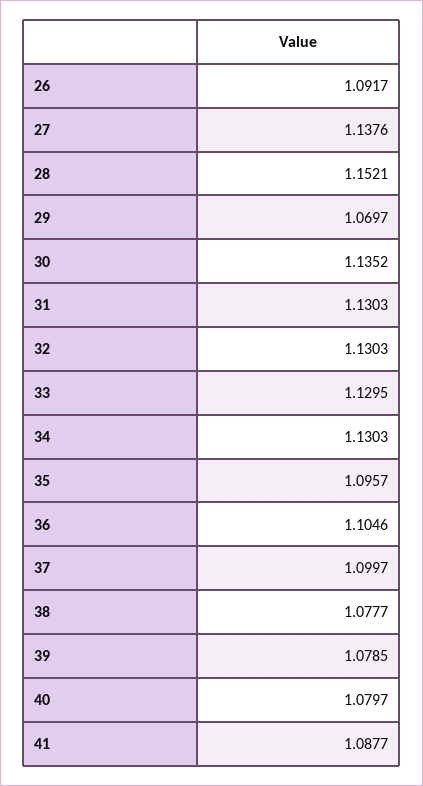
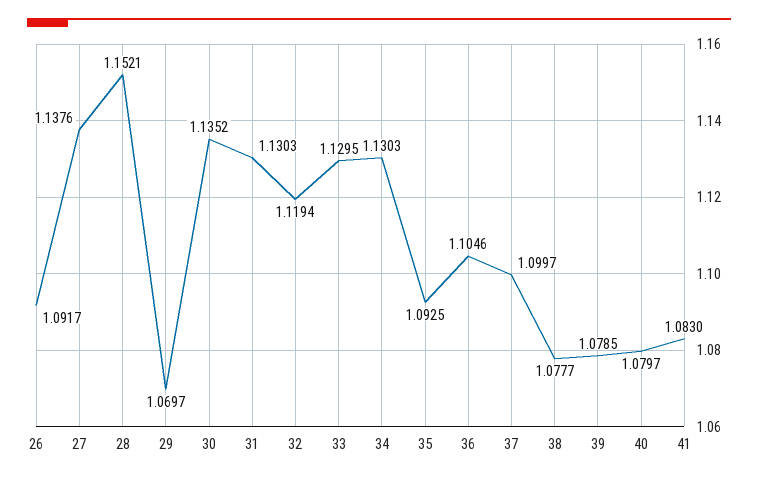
32: 1.1303 -> 1.1194
35: 1.0957 -> 1.0925
41: 1.0877 -> 1.083

